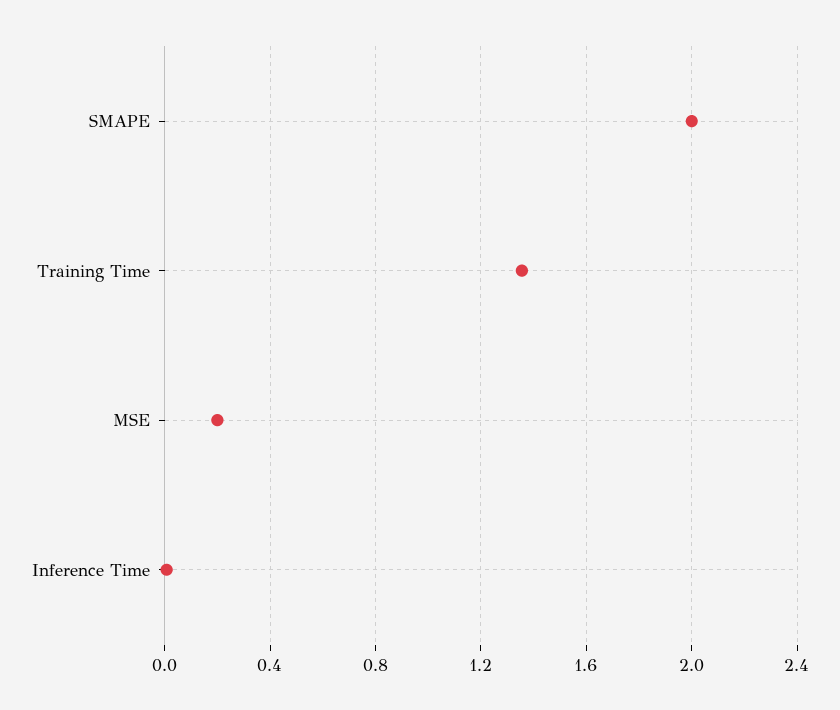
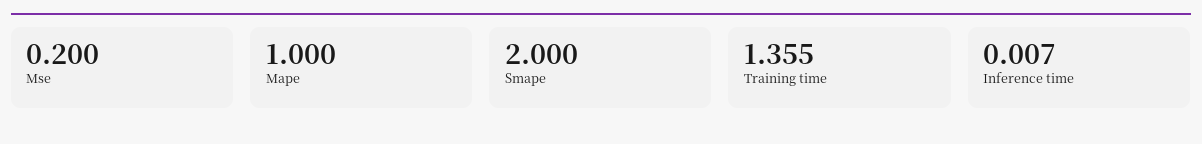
Mape: none -> 1

